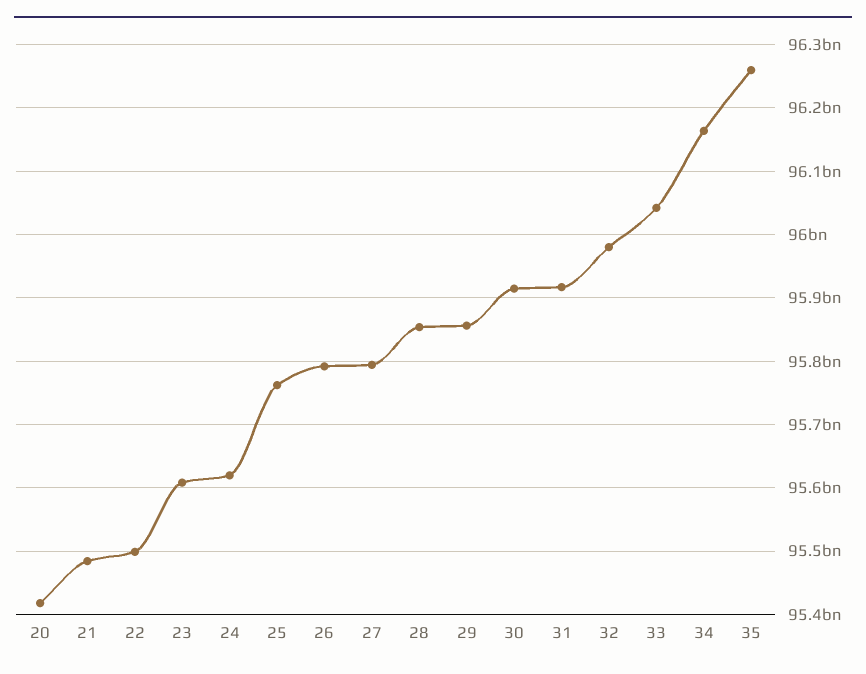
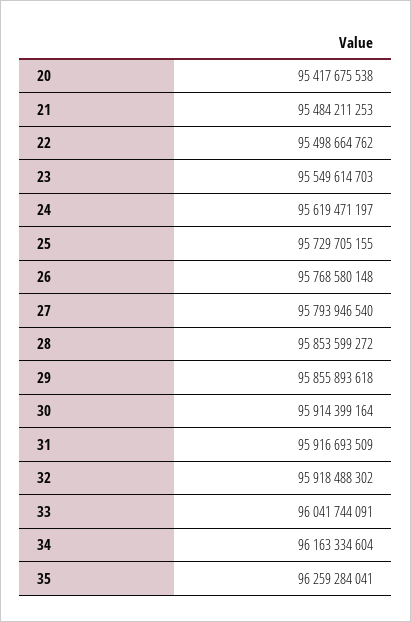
23: 95610000000 -> 95549614703
25: 95760000000 -> 95729705155
26: 95790000000 -> 95768580148
32: 95980000000 -> 95918488302

